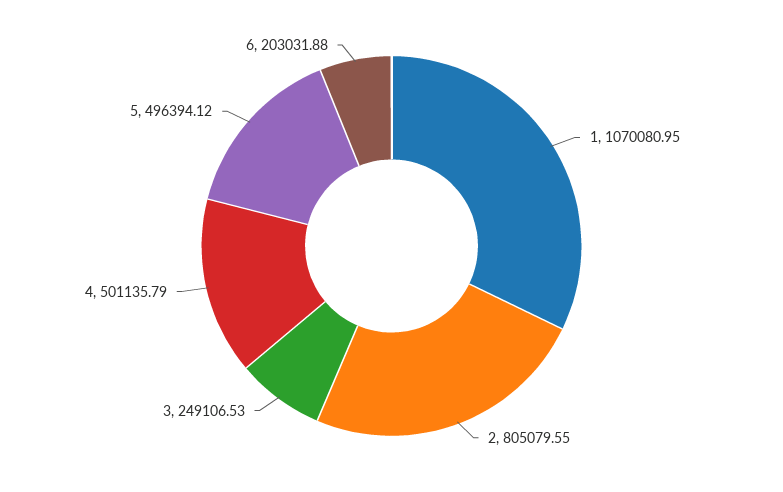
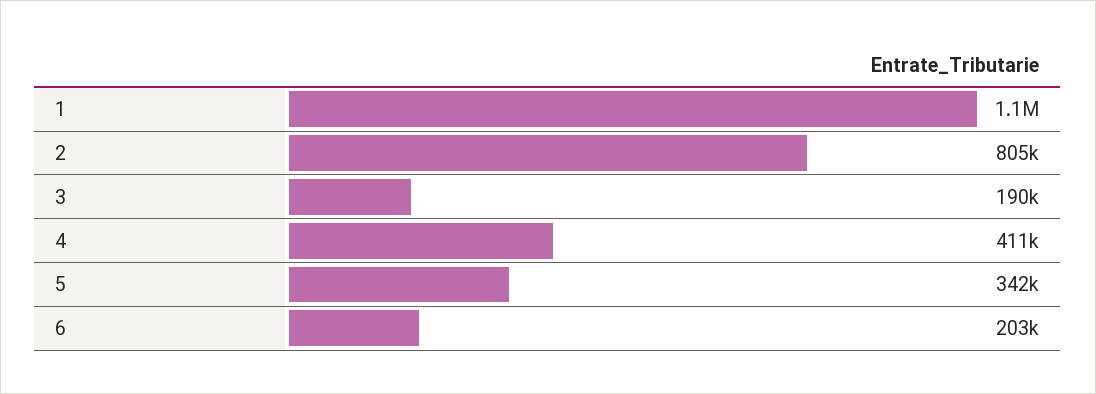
3: 249106.53 -> 190000
4: 501135.79 -> 411000
5: 496394.12 -> 342000

